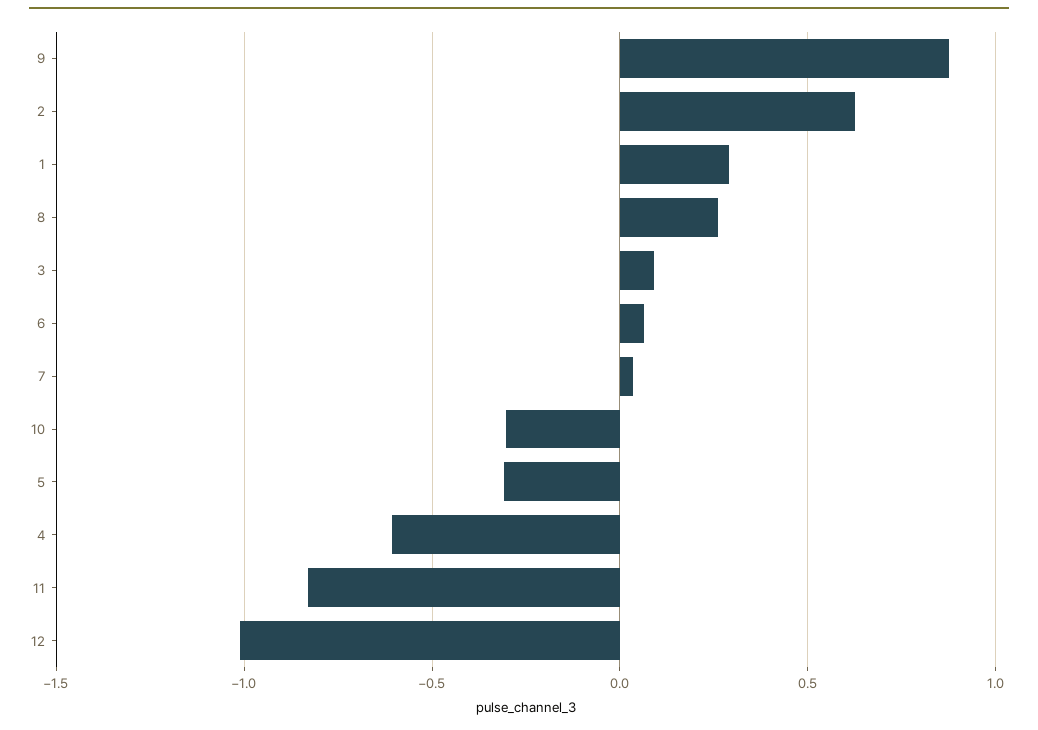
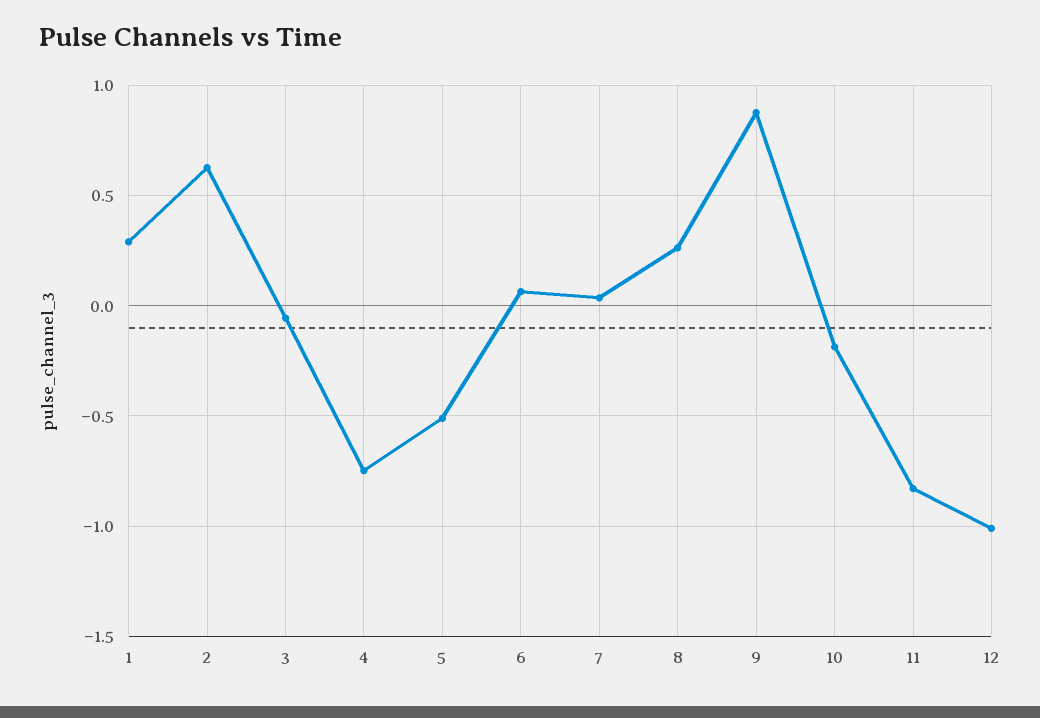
3: 0.1 -> -0.05
10: -0.3 -> -0.2
5: -0.3 -> -0.5
4: -0.6 -> -0.75

